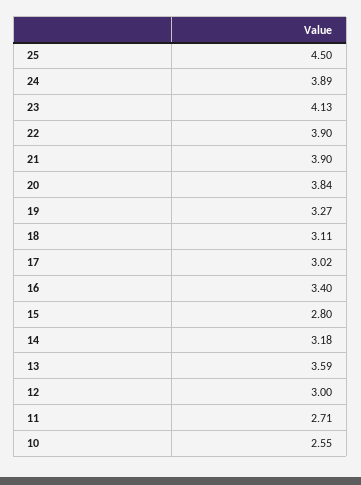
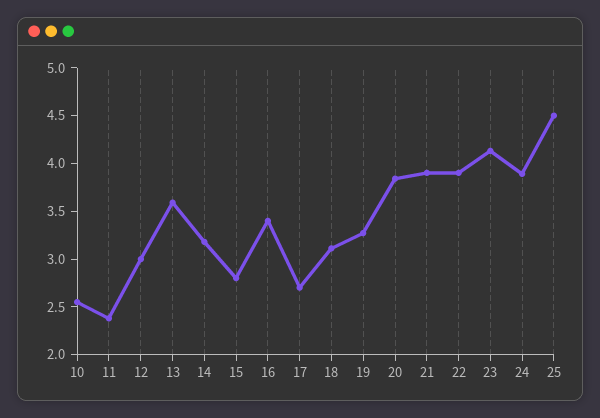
17: 3.02 -> 2.7
11: 2.71 -> 2.4

